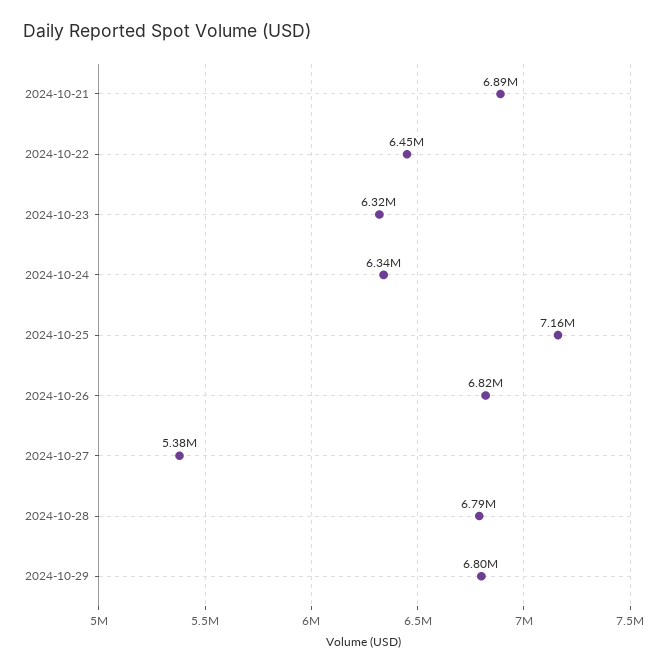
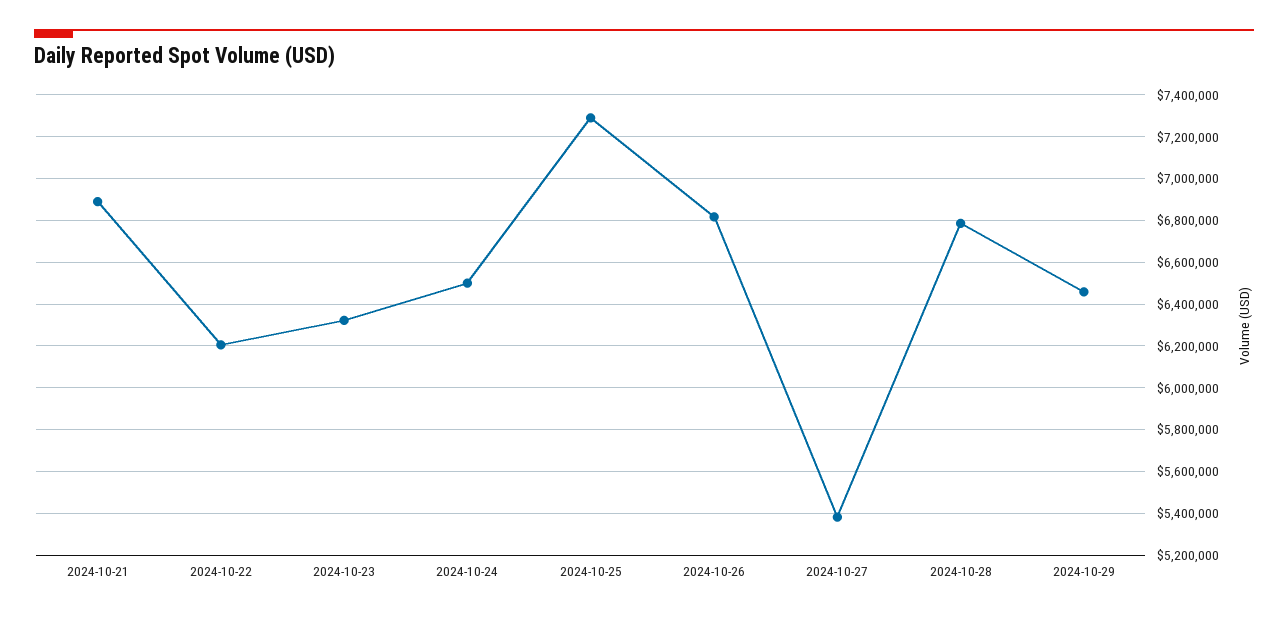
2024-10-22: 6450000 -> 6200000
2024-10-24: 6340000 -> 6500000
2024-10-25: 7160000 -> 7300000
2024-10-29: 6800000 -> 6450000

